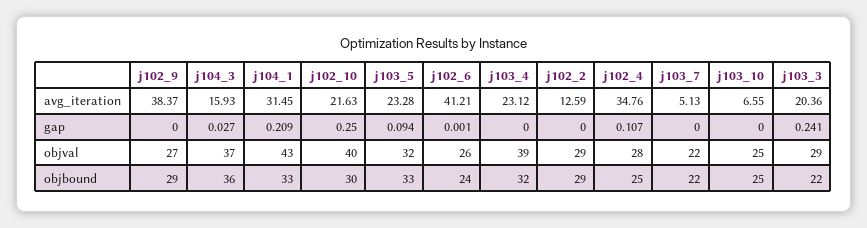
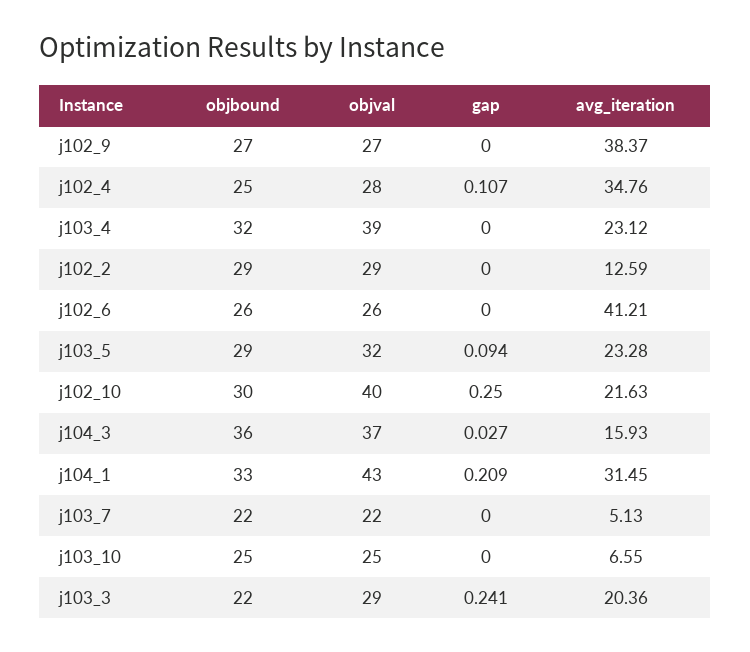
j102_6, gap: 0.001 -> 0
j102_9, objbound: 29 -> 27
j103_5, objbound: 33 -> 29
j102_6, objbound: 24 -> 26

